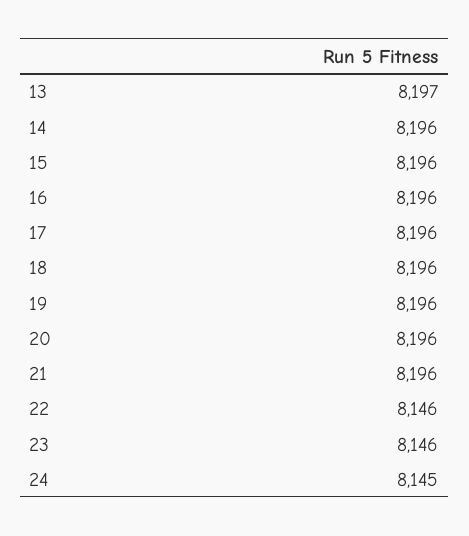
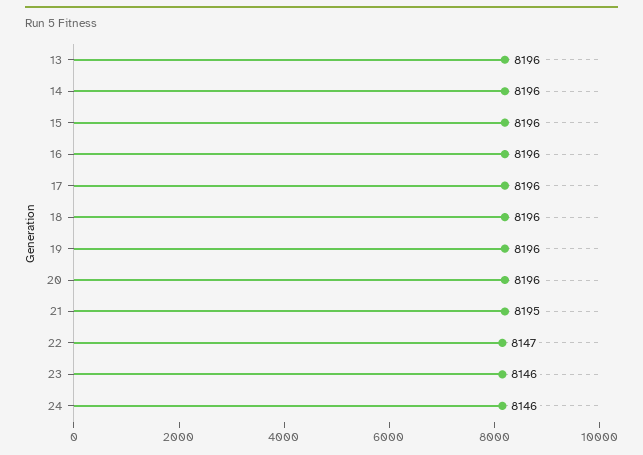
13: 8197 -> 8196
21: 8196 -> 8195
22: 8146 -> 8147
24: 8145 -> 8146

